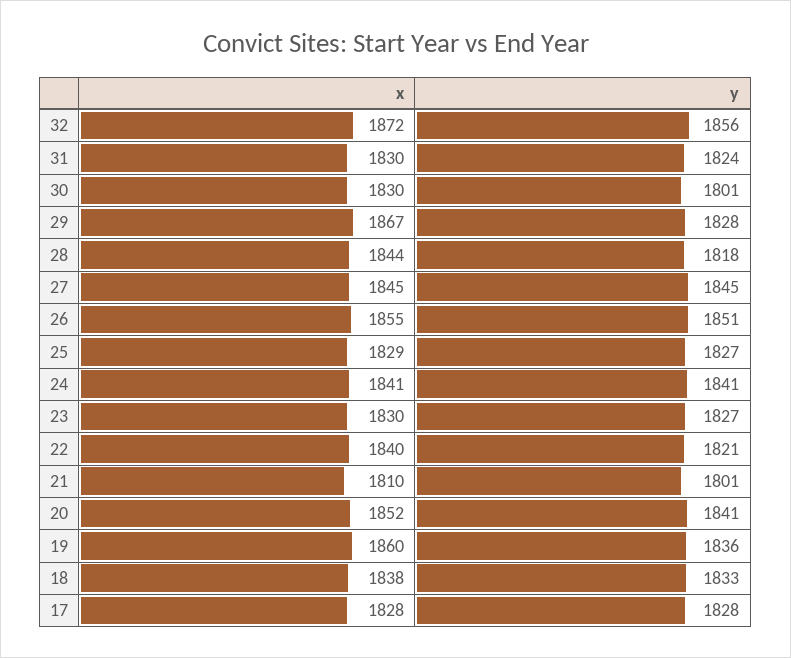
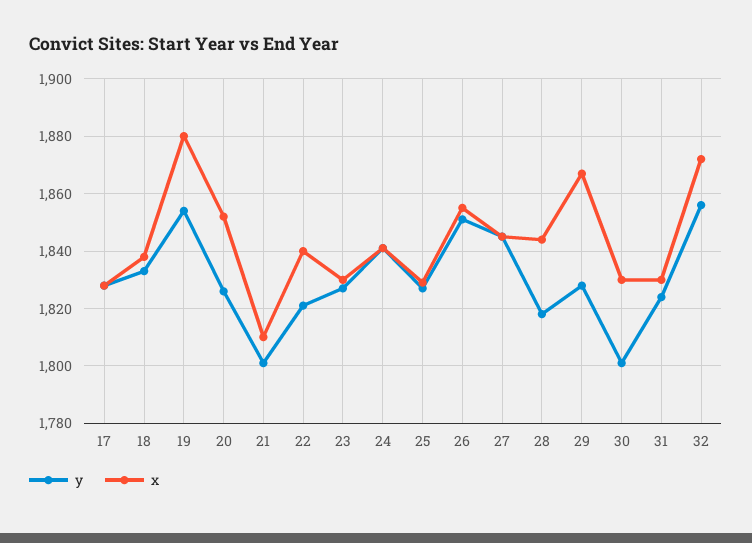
y, 20: 1841 -> 1825
x, 19: 1860 -> 1880
y, 19: 1836 -> 1855

